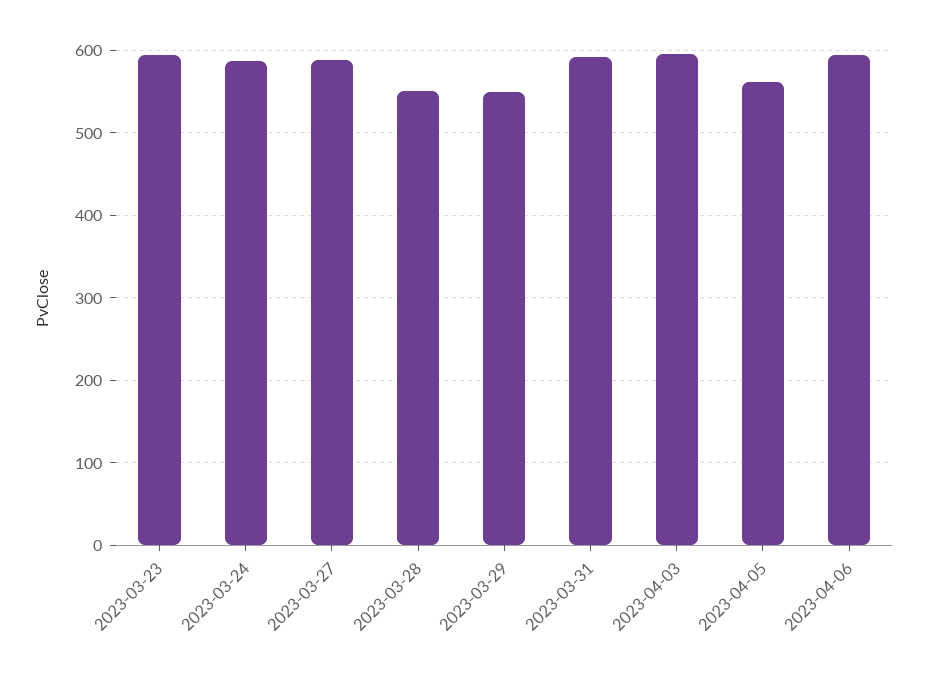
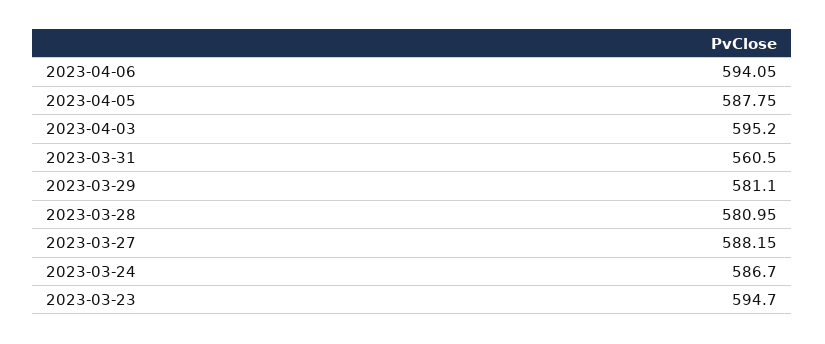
2023-03-28: 550 -> 580.95
2023-03-29: 550 -> 581.1
2023-03-31: 590 -> 560.5
2023-04-05: 560 -> 587.75

